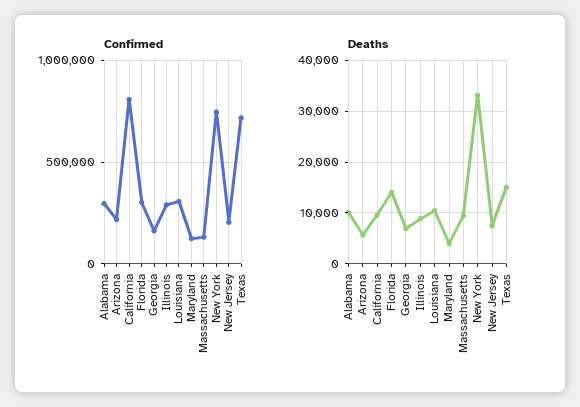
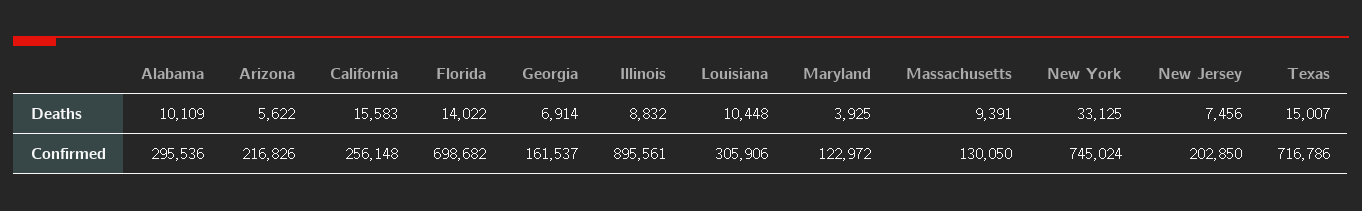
Confirmed, California: 800000 -> 256148
Confirmed, Florida: 300000 -> 698682
Confirmed, Illinois: 300000 -> 895561
Deaths, California: 10000 -> 15583

